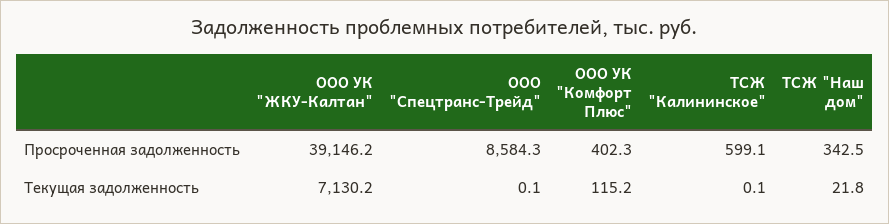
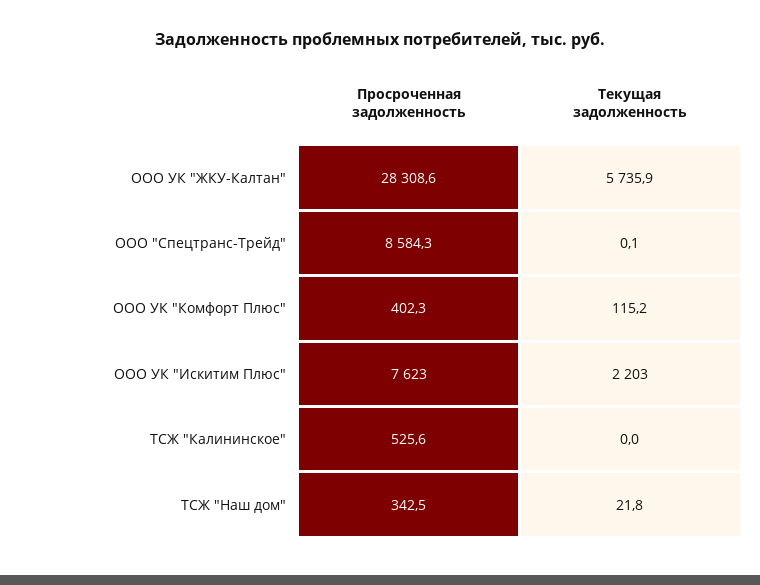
ООО УК "ЖКУ-Калтан", Просроченная задолженность: 39146.2 -> 28308.6
ТСЖ "Калининское", Просроченная задолженность: 599.1 -> 525.6
ООО УК "ЖКУ-Калтан", Текущая задолженность: 7130.2 -> 5735.9
ТСЖ "Калининское", Текущая задолженность: 0.1 -> 0
ООО УК "Искитим Плюс", Просроченная задолженность: none -> 7623
ООО УК "Искитим Плюс", Текущая задолженность: none -> 2203

